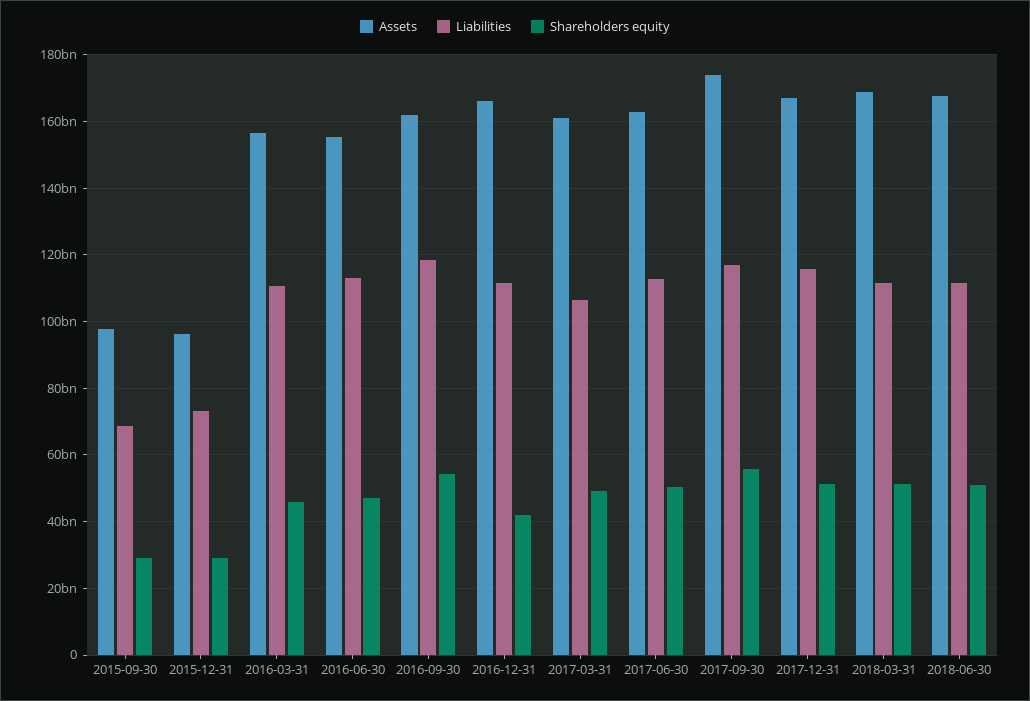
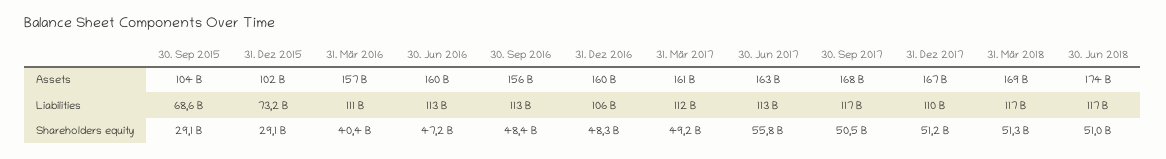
Assets, 2015-09-30: 98000000000 -> 104000000000
Assets, 2015-12-31: 96000000000 -> 102000000000
Shareholders equity, 2016-03-31: 46000000000 -> 40400000000
Assets, 2016-06-30: 156000000000 -> 160000000000
Assets, 2016-09-30: 162000000000 -> 156000000000
Liabilities, 2016-09-30: 118000000000 -> 113000000000
Shareholders equity, 2016-09-30: 54000000000 -> 48400000000
Assets, 2016-12-31: 166000000000 -> 160000000000
Liabilities, 2016-12-31: 112000000000 -> 106000000000
Shareholders equity, 2016-12-31: 42000000000 -> 48300000000
Liabilities, 2017-03-31: 106000000000 -> 112000000000
Shareholders equity, 2017-06-30: 50000000000 -> 55800000000
Assets, 2017-09-30: 174000000000 -> 168000000000
Shareholders equity, 2017-09-30: 56000000000 -> 50500000000
Liabilities, 2017-12-31: 116000000000 -> 110000000000
Liabilities, 2018-03-31: 112000000000 -> 117000000000
Assets, 2018-06-30: 168000000000 -> 174000000000
Liabilities, 2018-06-30: 112000000000 -> 117000000000

